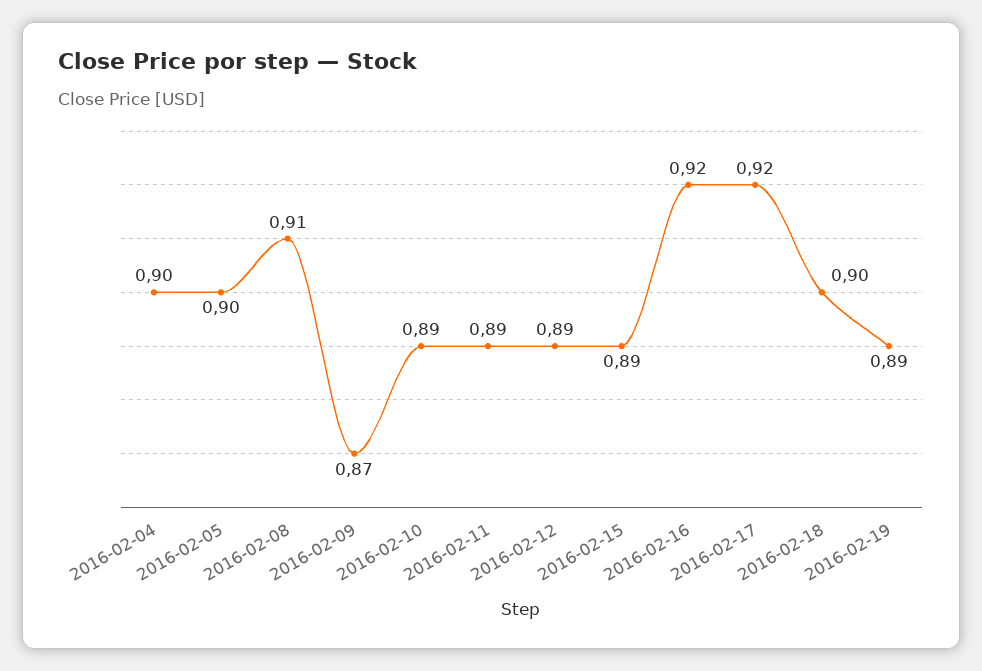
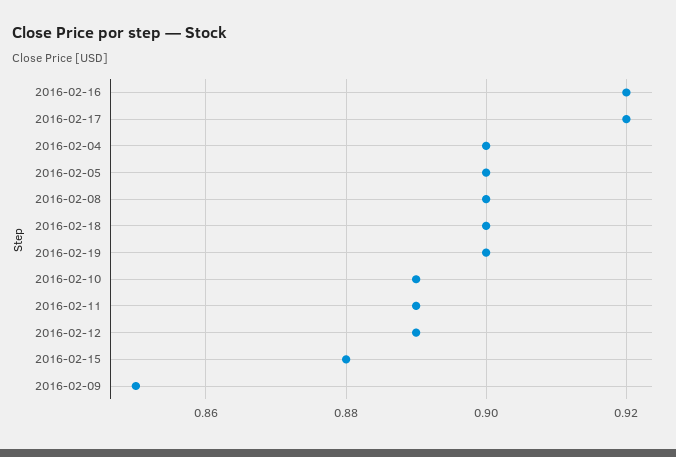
2016-02-08: 0.91 -> 0.9
2016-02-09: 0.87 -> 0.85
2016-02-15: 0.89 -> 0.88
2016-02-19: 0.89 -> 0.9

